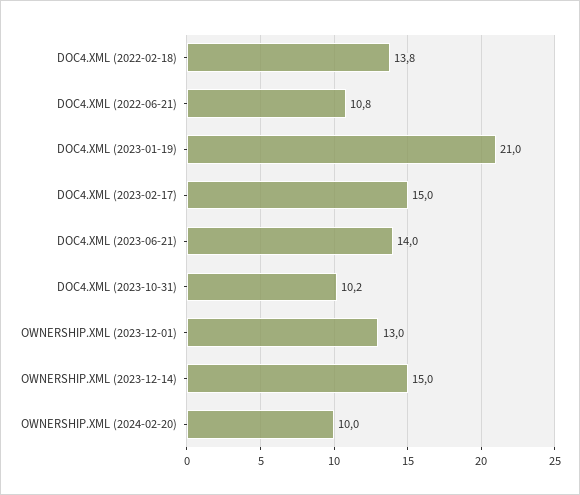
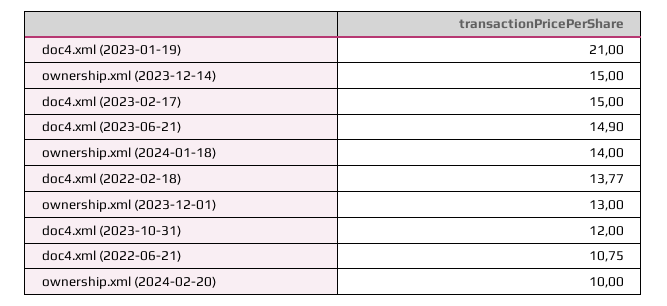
DOC4.XML (2023-06-21): 14 -> 14.9
DOC4.XML (2023-10-31): 10.2 -> 12
ownership.xml (2024-01-18): none -> 14

